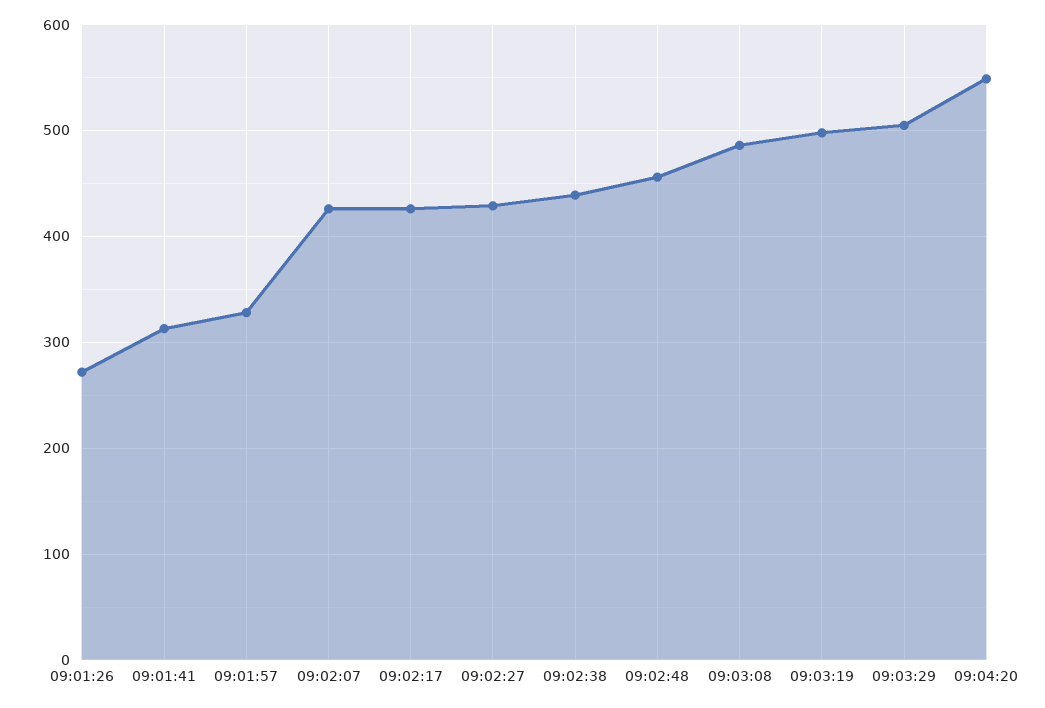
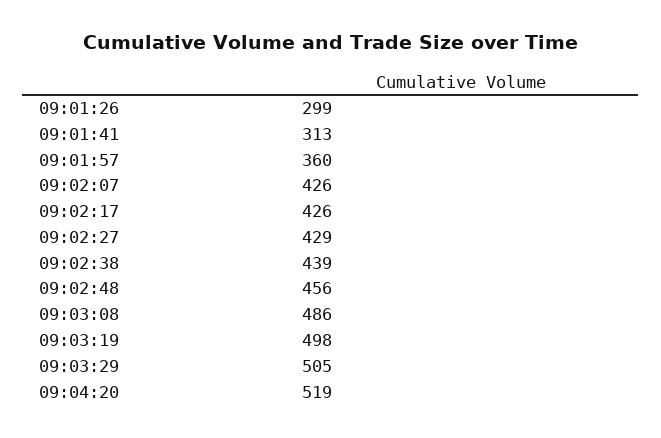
09:01:26: 270 -> 299
09:01:57: 330 -> 360
09:04:20: 550 -> 519

